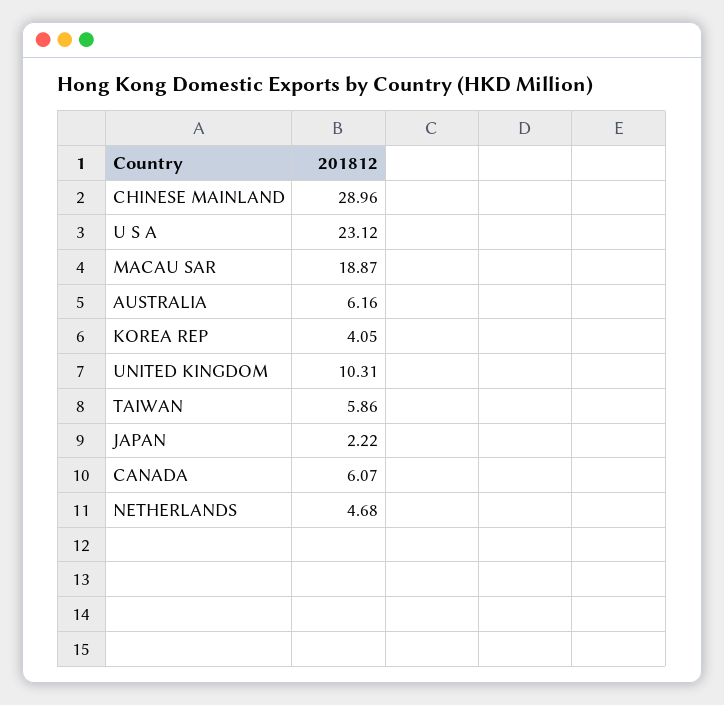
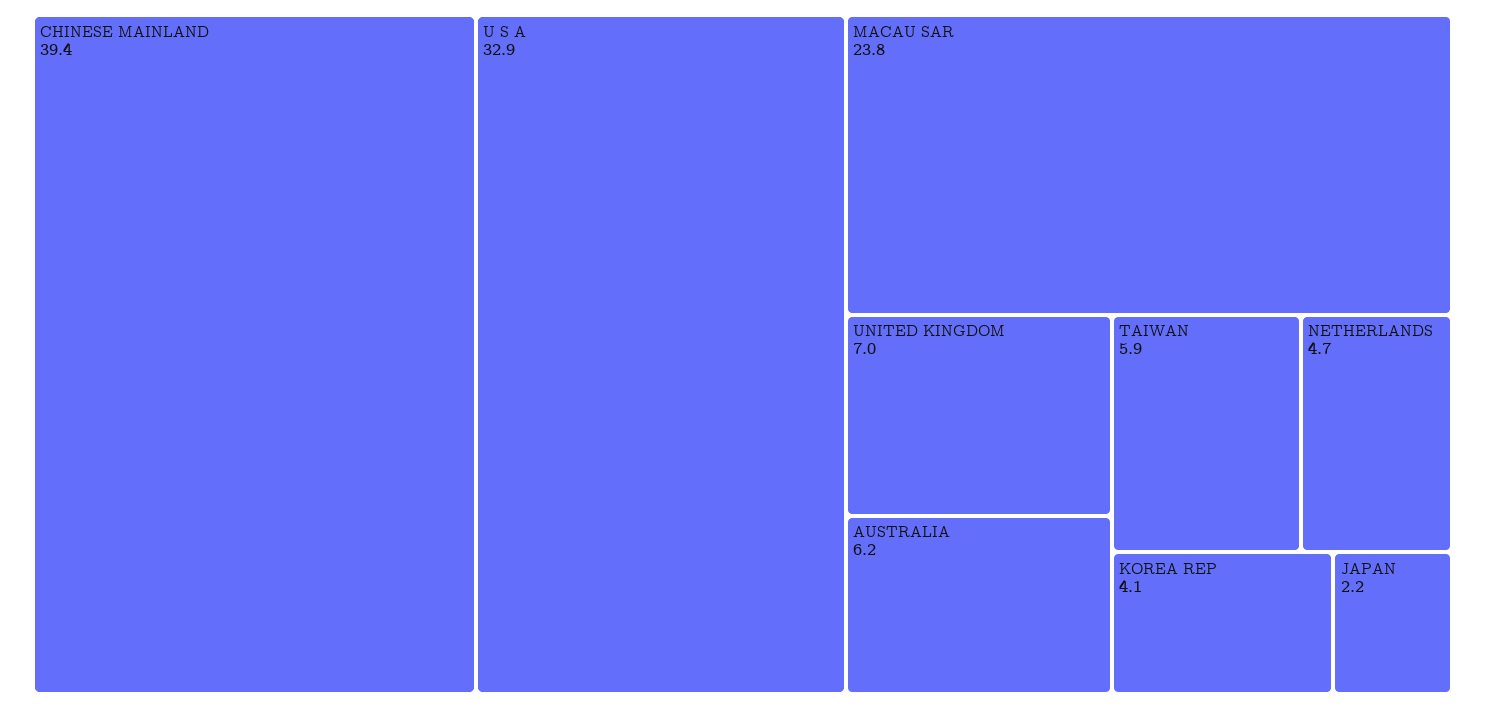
CHINESE MAINLAND: 28.96 -> 39.4
U S A: 23.12 -> 32.9
MACAU SAR: 18.87 -> 23.8
UNITED KINGDOM: 10.31 -> 7
CANADA: 6.07 -> none

